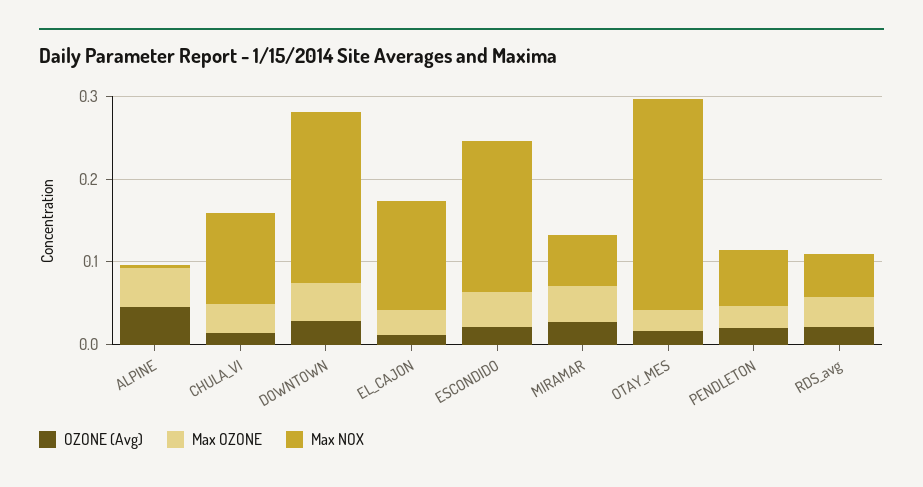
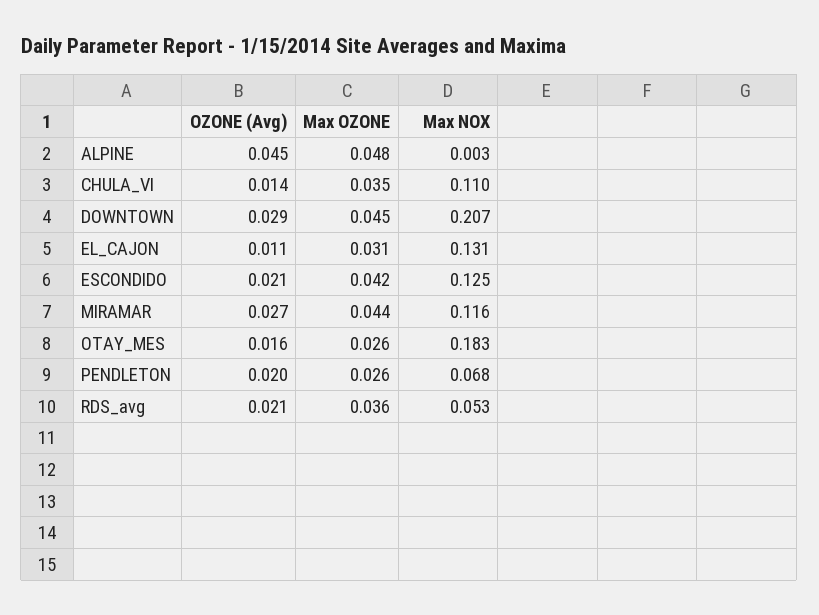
Max NOX, ESCONDIDO: 0.18 -> 0.125
Max NOX, MIRAMAR: 0.06 -> 0.116
Max NOX, OTAY_MES: 0.26 -> 0.183

